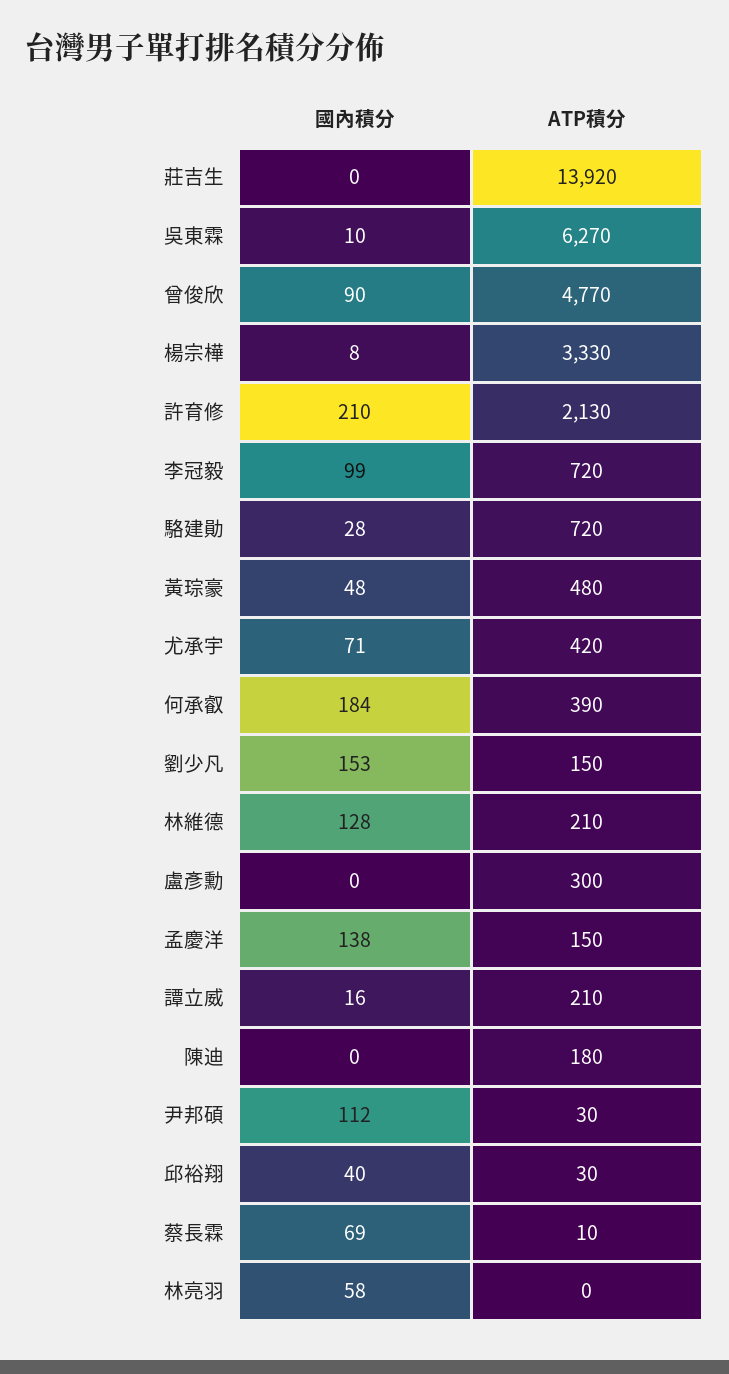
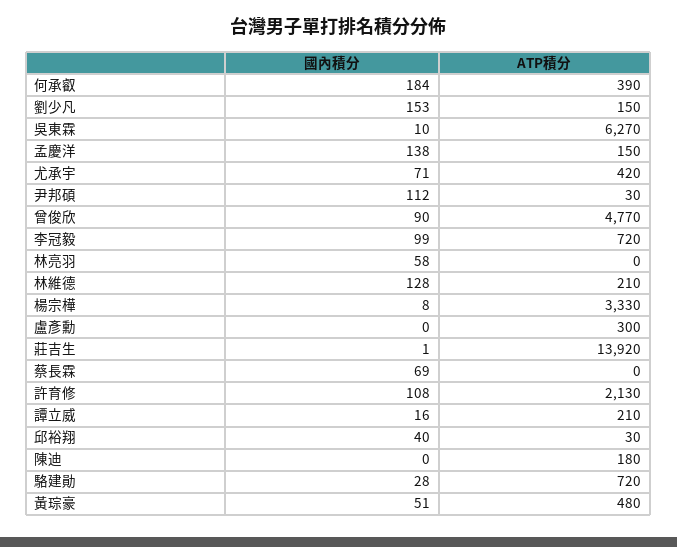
國內積分, 莊吉生: 0 -> 1
國內積分, 許育修: 210 -> 108
國內積分, 黃琮豪: 48 -> 51
ATP積分, 蔡長霖: 10 -> 0

